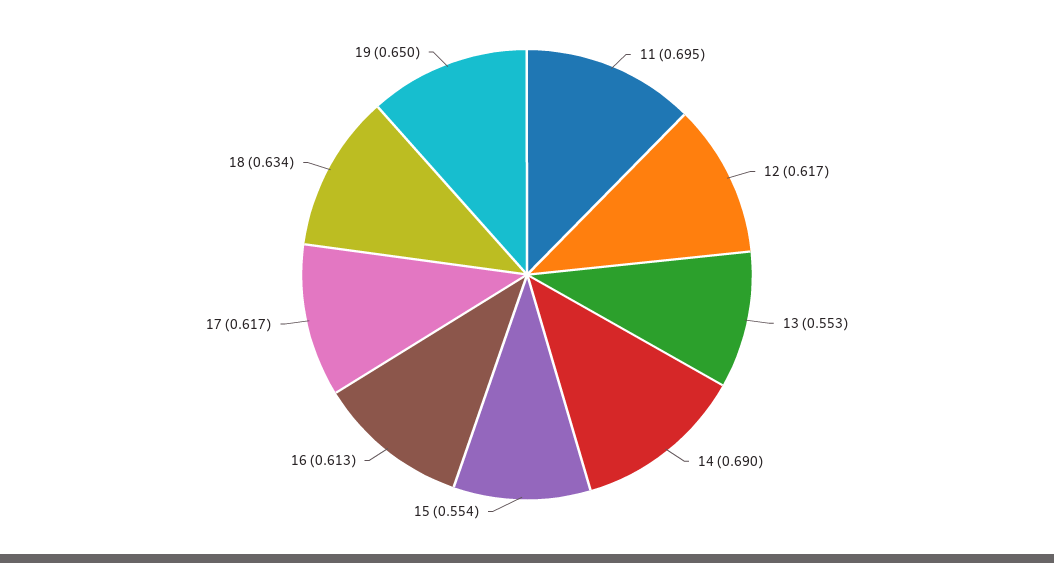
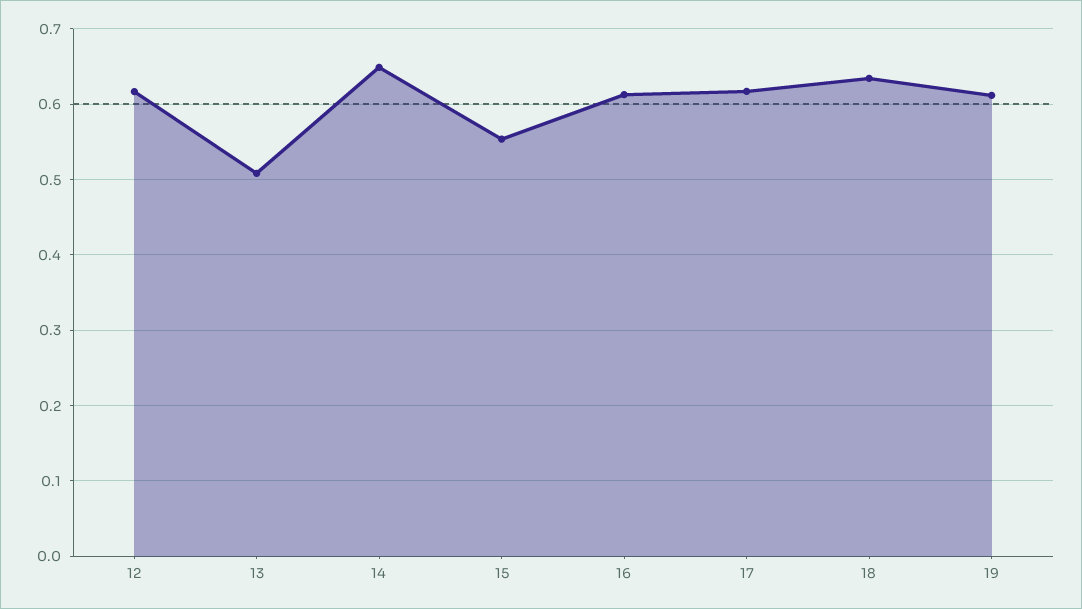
11: 0.695 -> none
13: 0.553 -> 0.51
14: 0.69 -> 0.65
19: 0.65 -> 0.61

